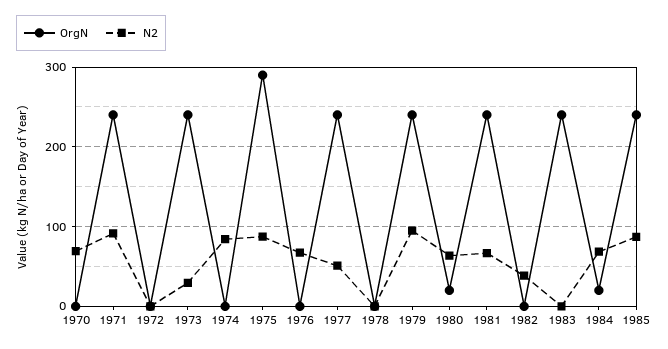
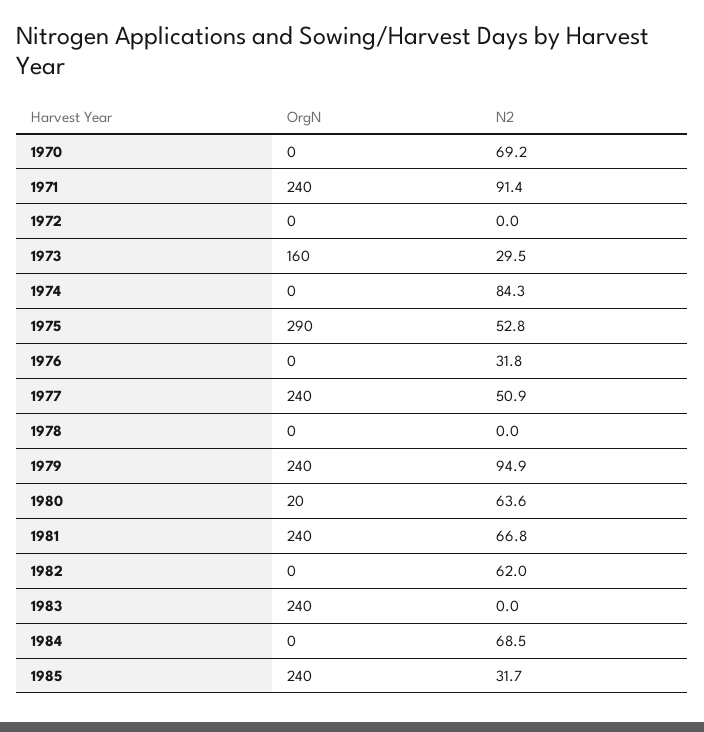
OrgN, 1973: 240 -> 160
N2, 1975: 90 -> 52.8
N2, 1976: 70 -> 31.8
N2, 1982: 40 -> 62
OrgN, 1984: 20 -> 0
N2, 1985: 90 -> 31.7

